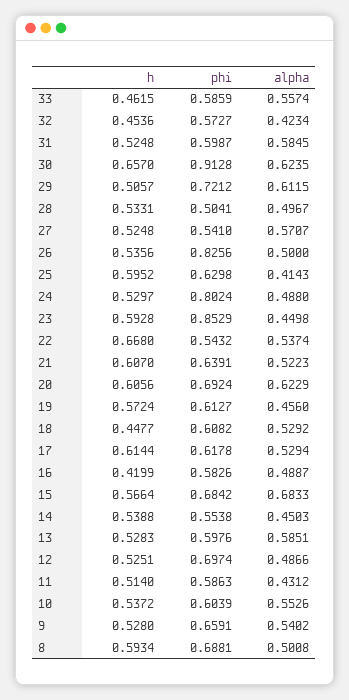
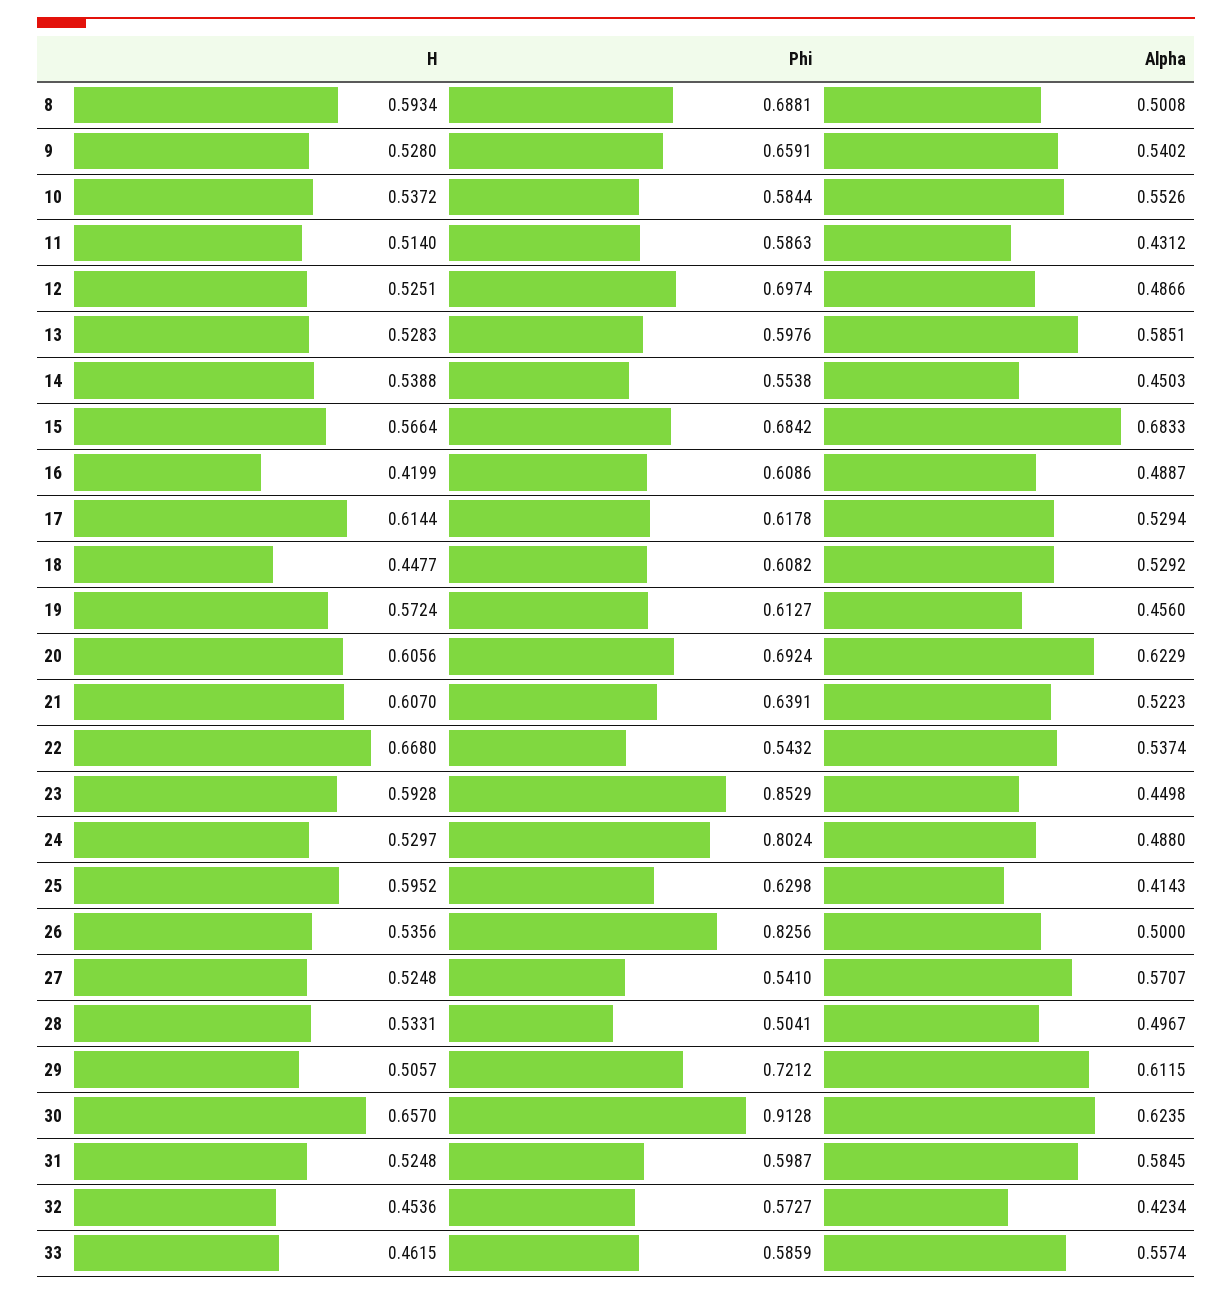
phi, 16: 0.5826 -> 0.6086
phi, 10: 0.6039 -> 0.5844

